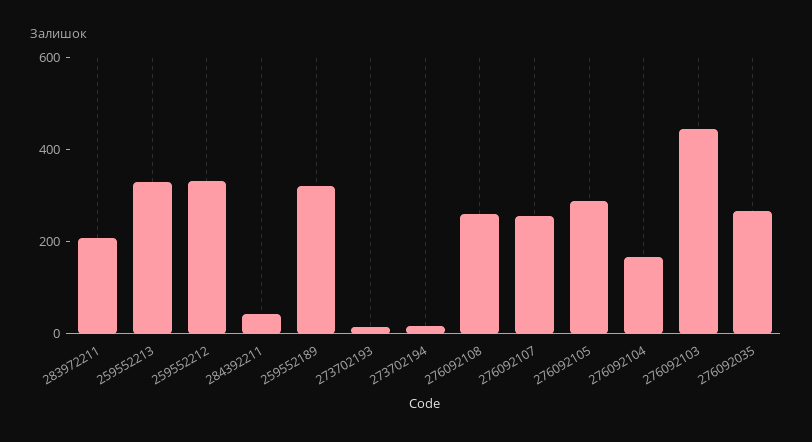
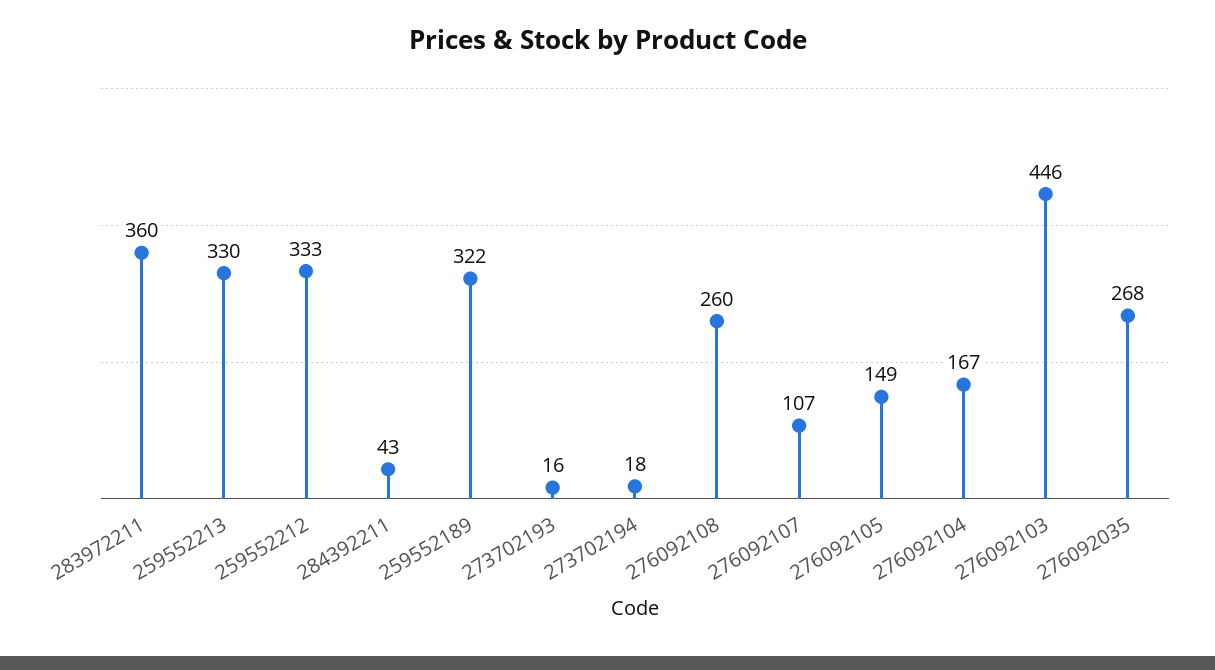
283972211: 200 -> 360
276092107: 250 -> 107
276092105: 300 -> 149

